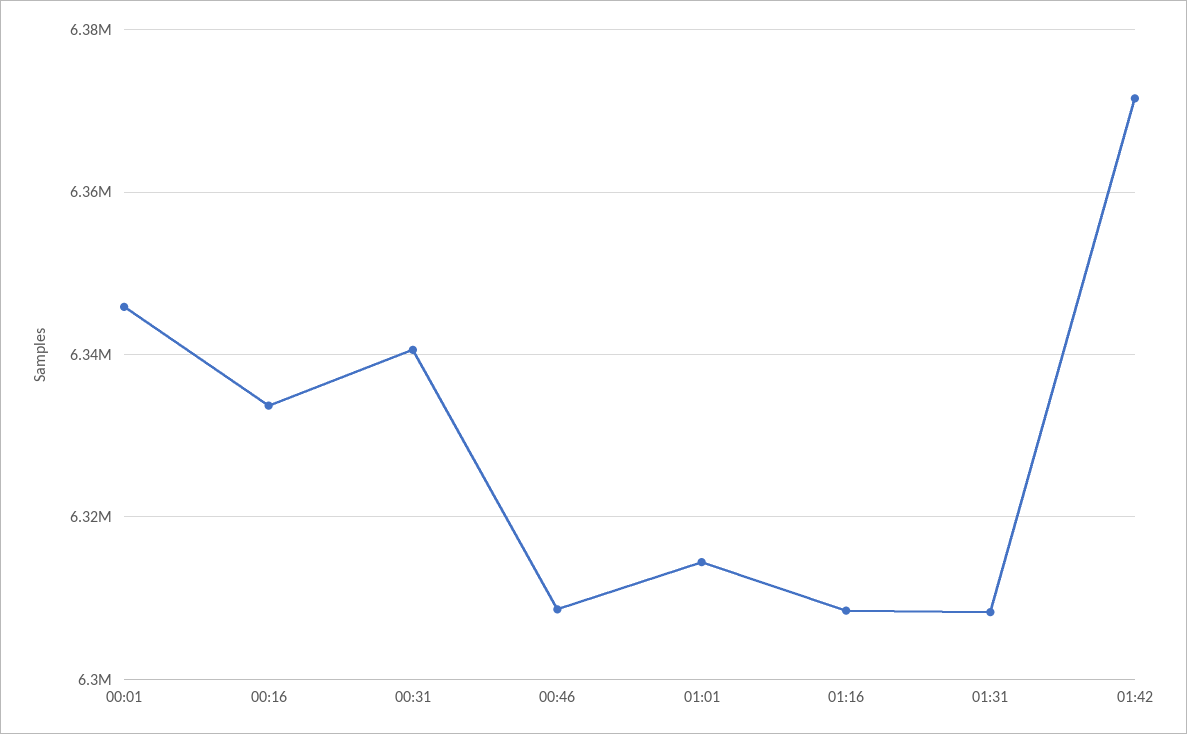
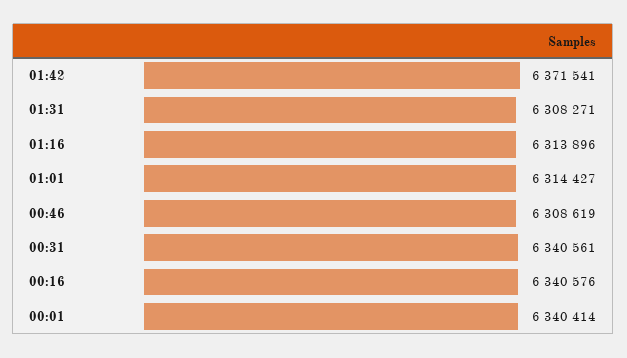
00:01: 6346000 -> 6340414
00:16: 6334000 -> 6340576
01:16: 6308000 -> 6313896

